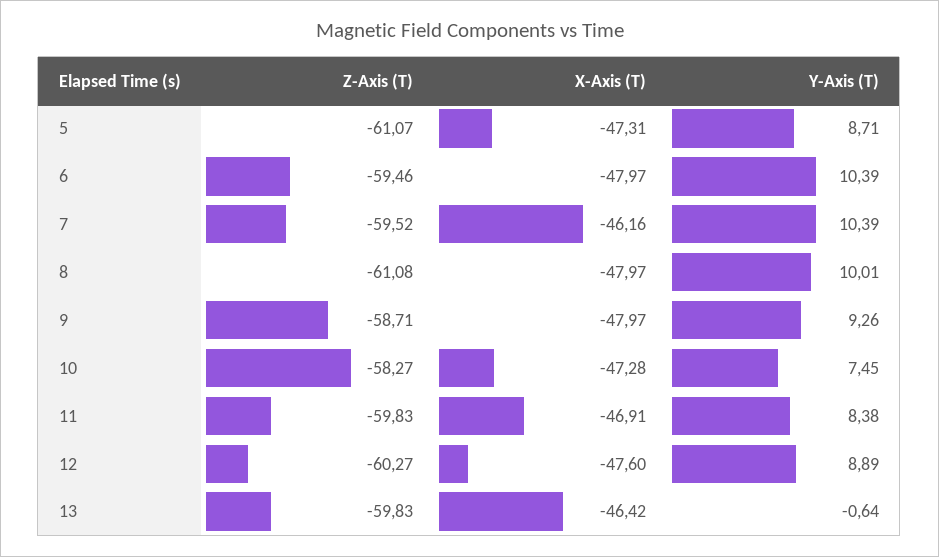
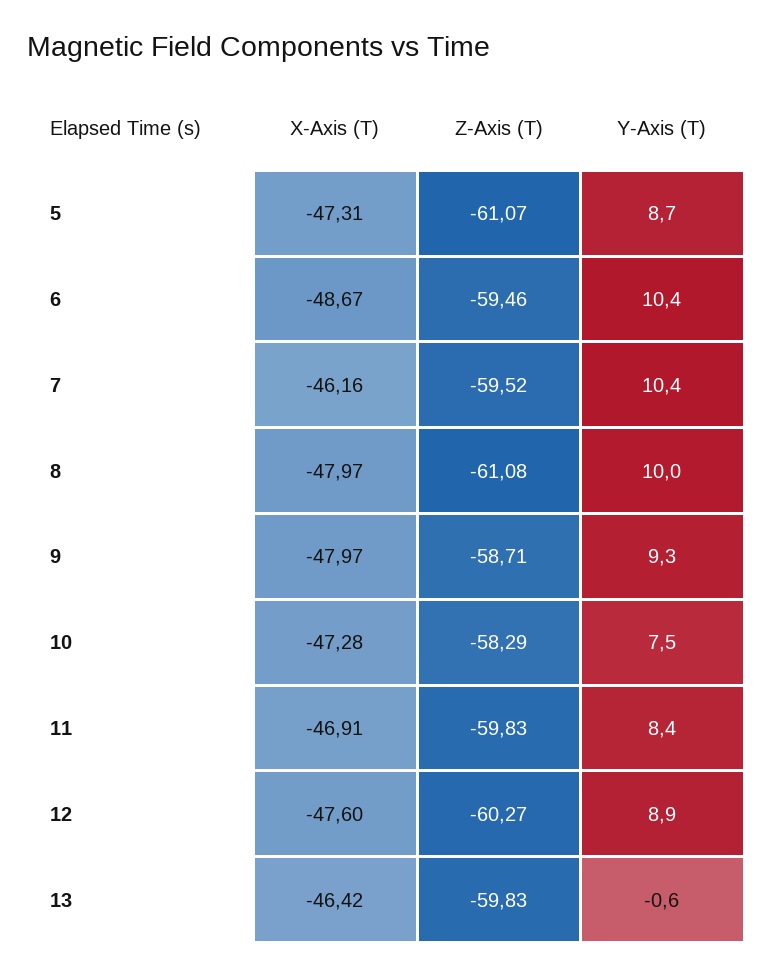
X-Axis (T), 6: -47.97 -> -48.67
Z-Axis (T), 10: -58.27 -> -58.29

